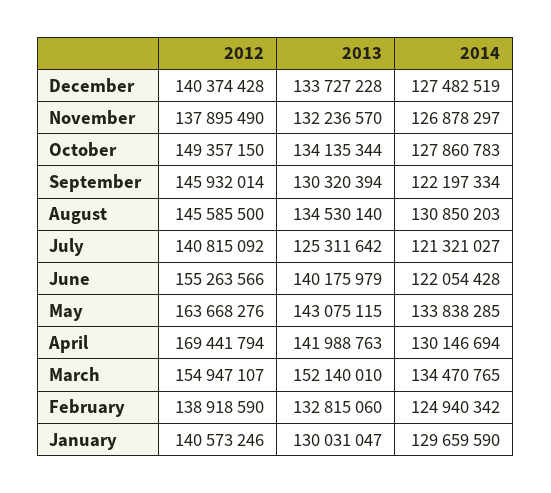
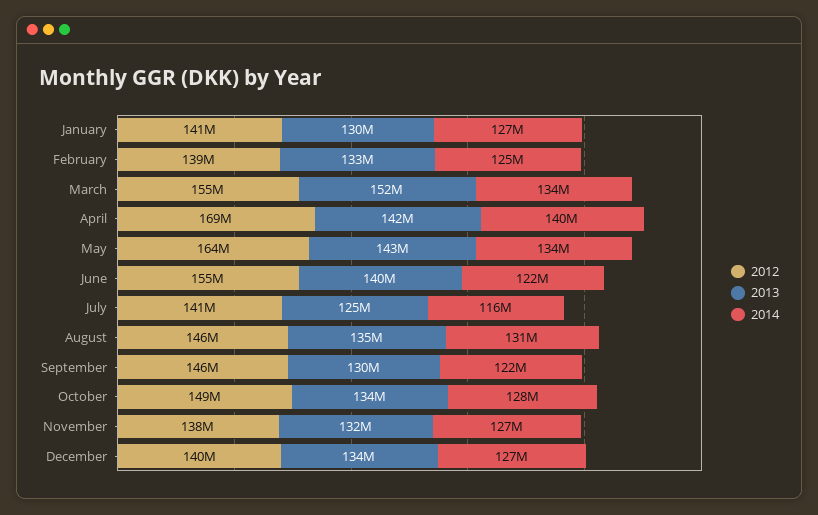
2014, July: 121321027 -> 116000000
2014, April: 130146694 -> 140000000
2014, January: 129659590 -> 127000000

